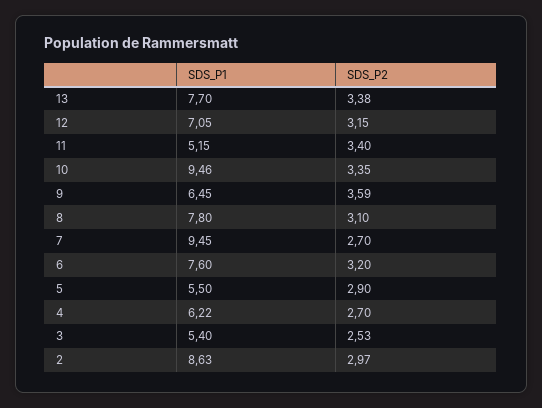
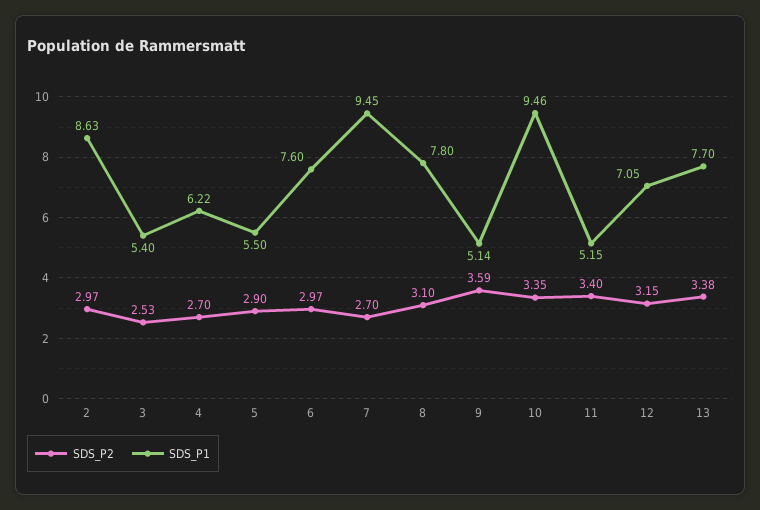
SDS_P1, 9: 6.45 -> 5.14
SDS_P2, 6: 3.2 -> 2.97

